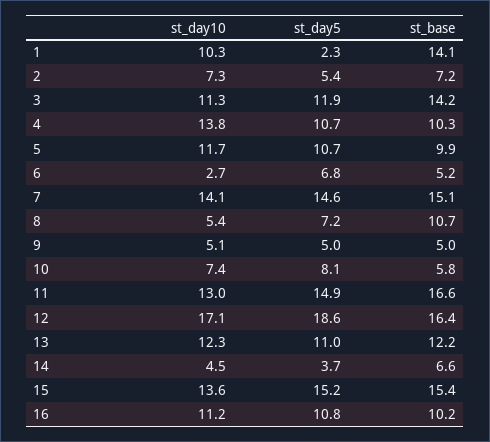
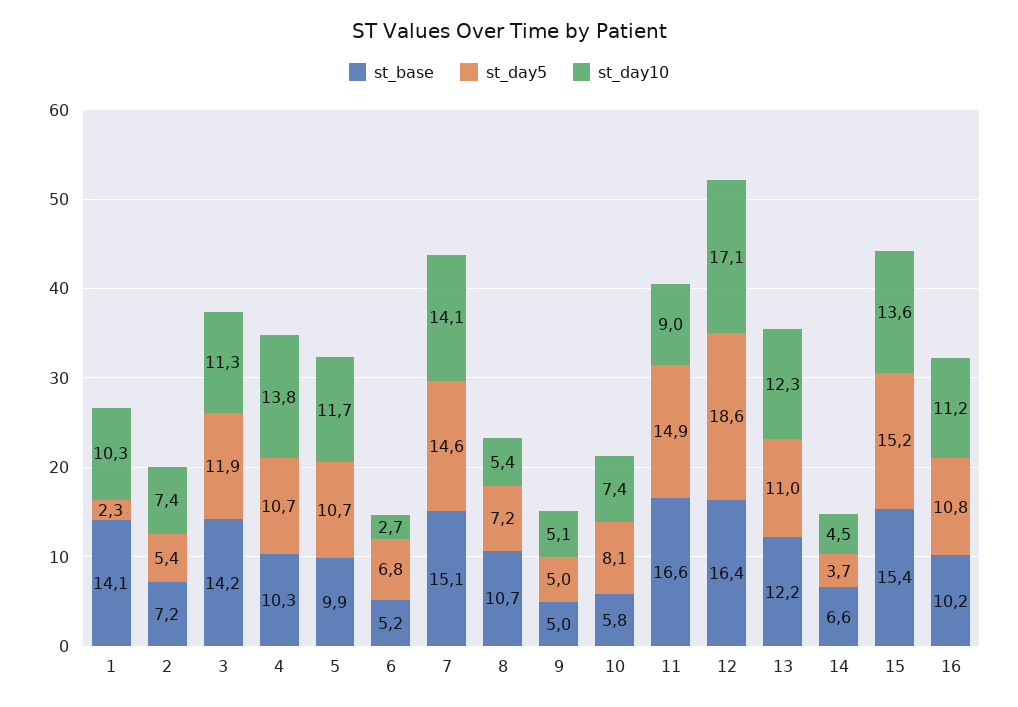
st_day10, 2: 7.3 -> 7.4
st_day10, 11: 13 -> 9

